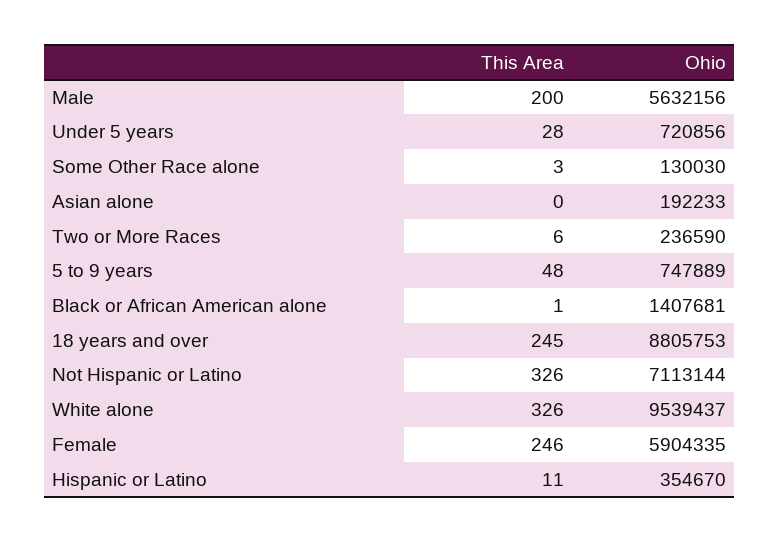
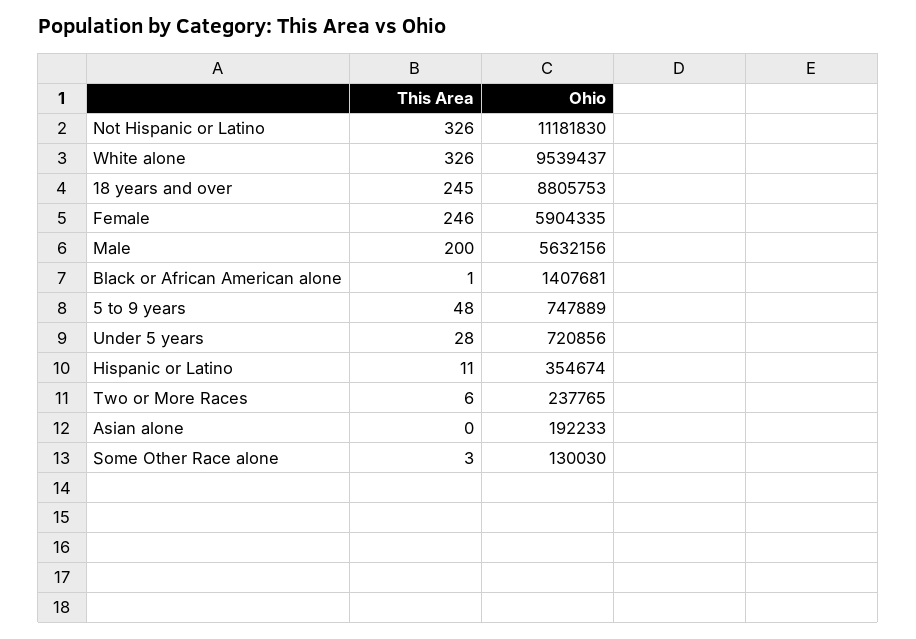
Ohio, Two or More Races: 236590 -> 237765
Ohio, Not Hispanic or Latino: 7113144 -> 11181830
Ohio, Hispanic or Latino: 354670 -> 354674

